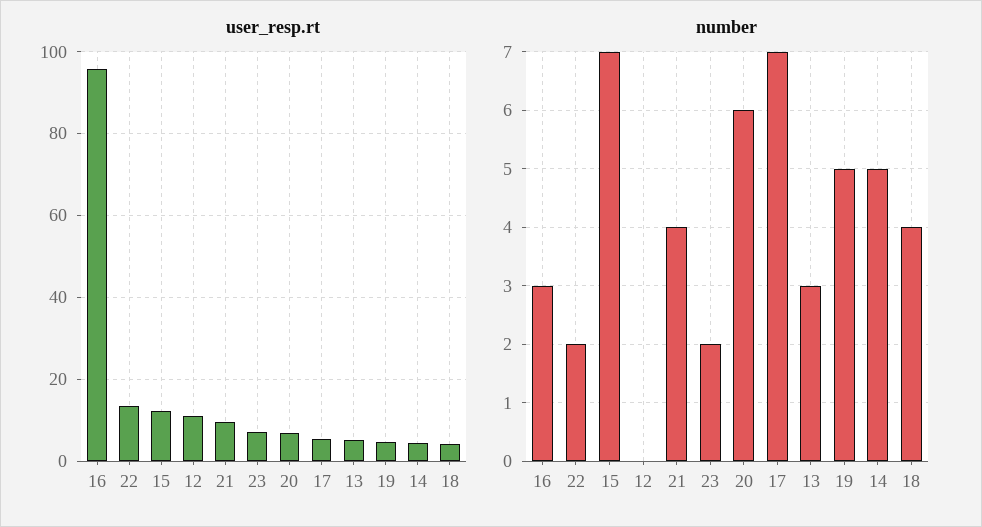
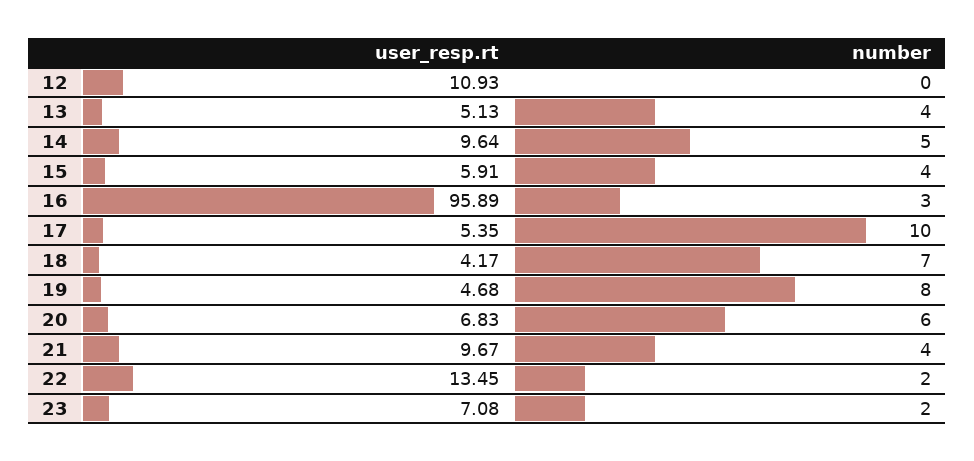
user_resp.rt, 15: 12 -> 5.91
user_resp.rt, 14: 4 -> 9.64
number, 15: 7 -> 4
number, 17: 7 -> 10
number, 13: 3 -> 4
number, 19: 5 -> 8
number, 18: 4 -> 7

